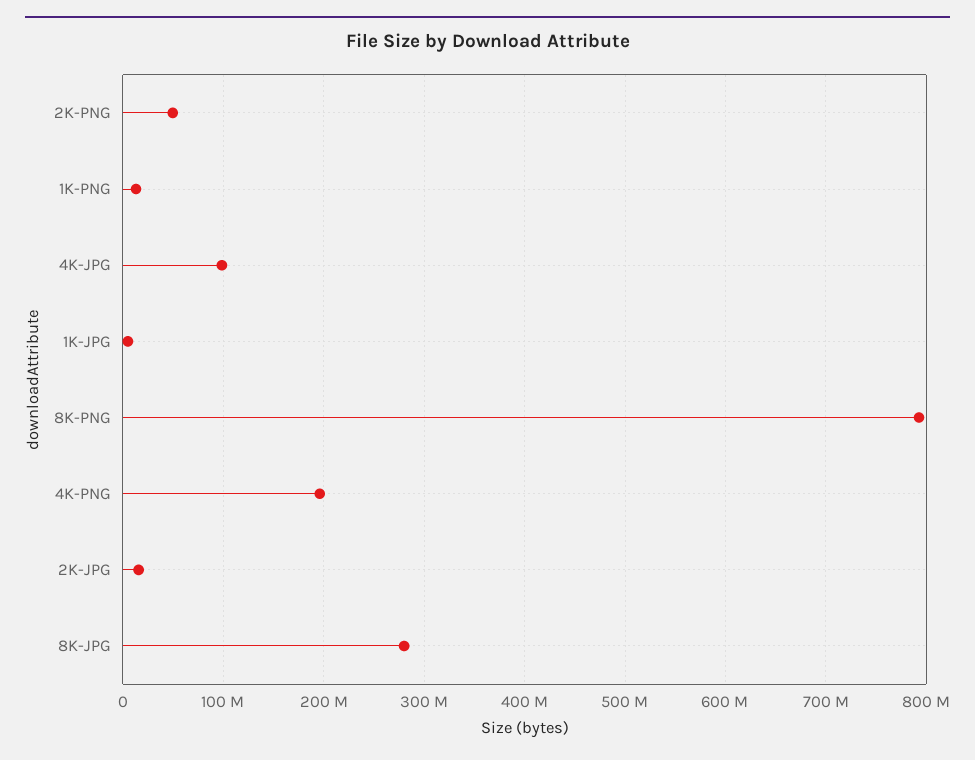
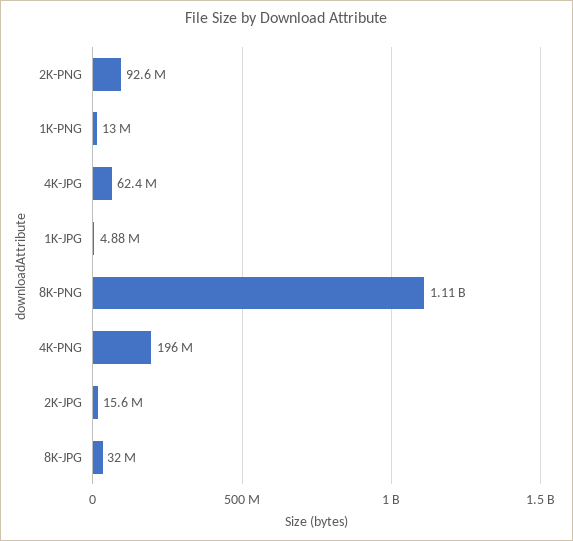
2K-PNG: 50000000 -> 92600000
4K-JPG: 100000000 -> 62400000
8K-PNG: 790000000 -> 1110000000
8K-JPG: 280000000 -> 32000000

